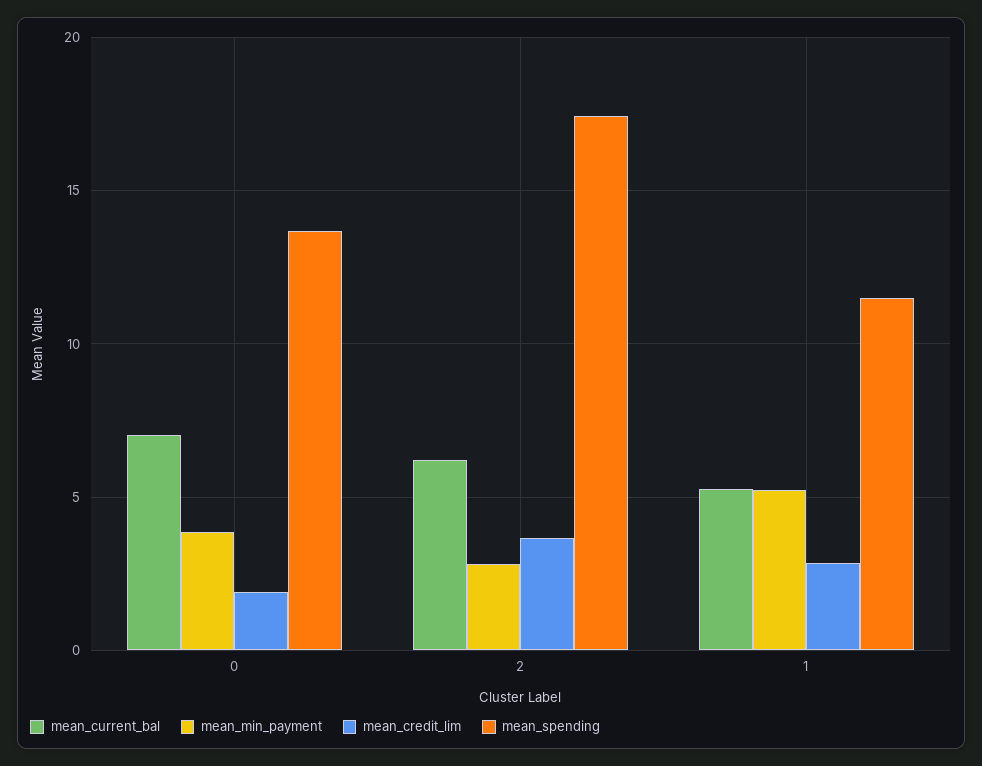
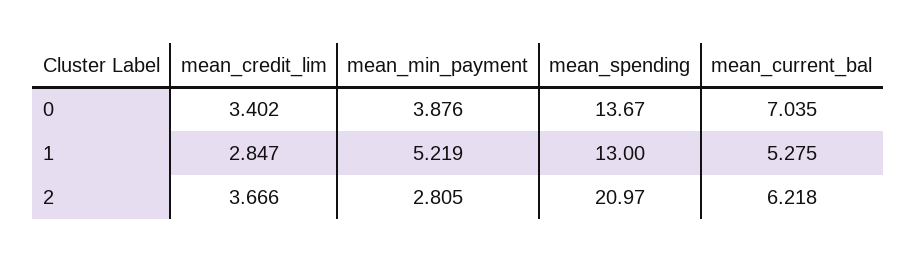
mean_credit_lim, 0: 2 -> 3.402
mean_spending, 2: 17.5 -> 20.97
mean_spending, 1: 11.5 -> 13

